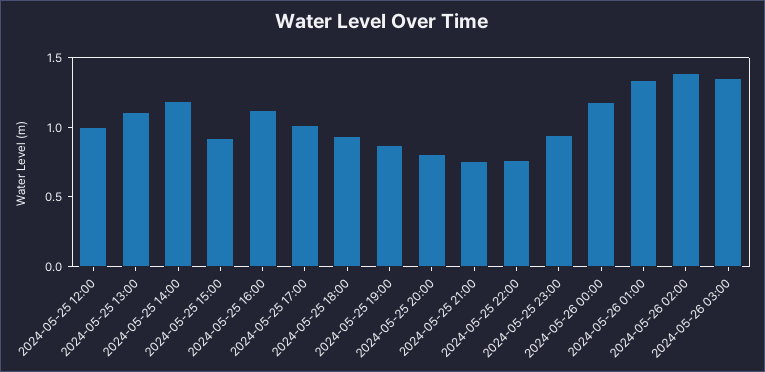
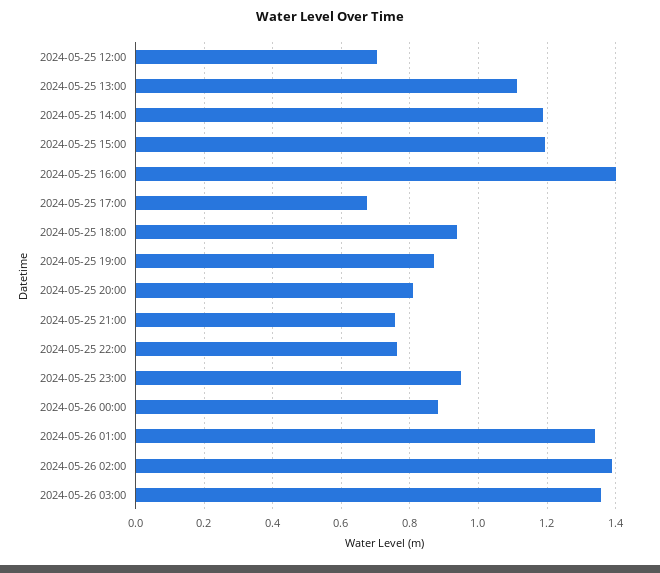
2024-05-25 12:00: 1 -> 0.7
2024-05-25 15:00: 0.9 -> 1.2
2024-05-25 16:00: 1.1 -> 1.4
2024-05-25 17:00: 1 -> 0.68
2024-05-26 00:00: 1.2 -> 0.88

